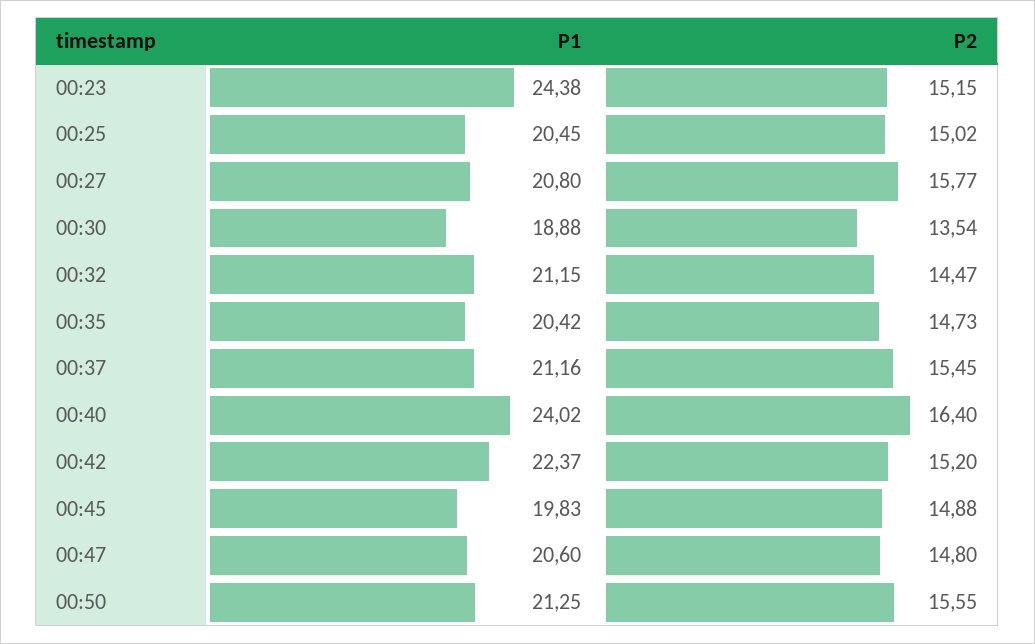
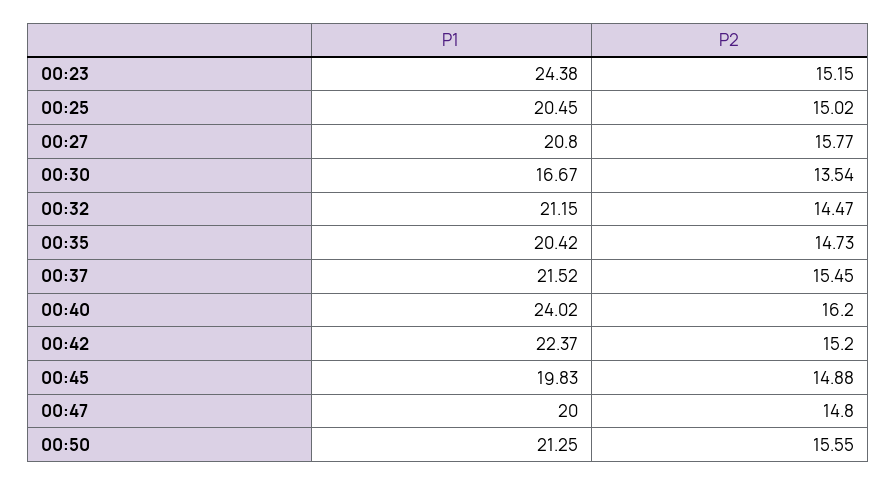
P1, 00:30: 18.88 -> 16.67
P1, 00:37: 21.16 -> 21.52
P2, 00:40: 16.4 -> 16.2
P1, 00:47: 20.6 -> 20

